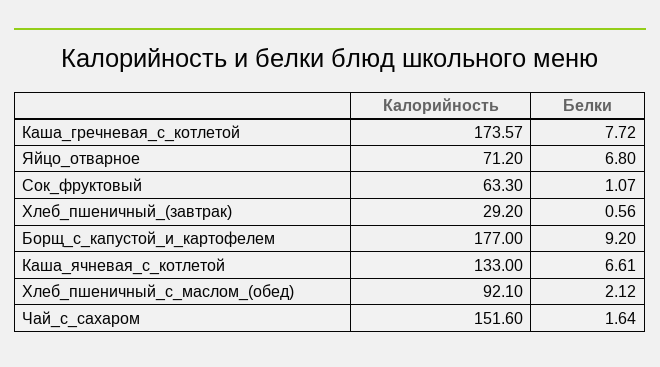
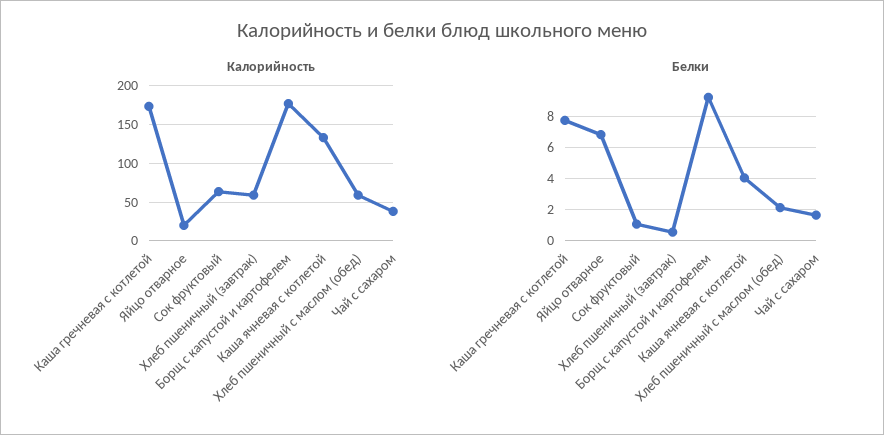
Калорийность, Яйцо_отварное: 71.2 -> 20
Калорийность, Хлеб_пшеничный_(завтрак): 29.2 -> 60
Белки, Каша_ячневая_с_котлетой: 6.61 -> 4
Калорийность, Хлеб_пшеничный_с_маслом_(обед): 92.1 -> 60
Калорийность, Чай_с_сахаром: 151.6 -> 40

